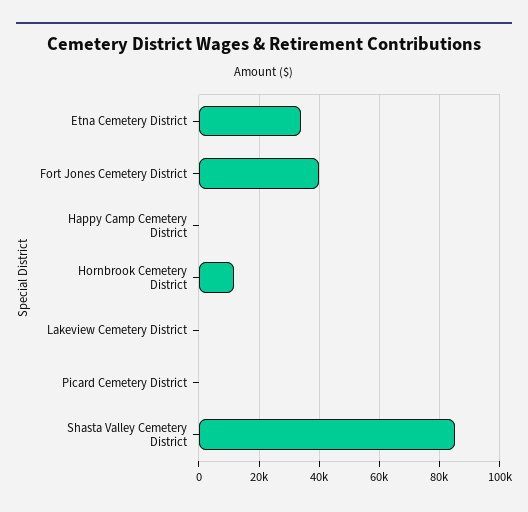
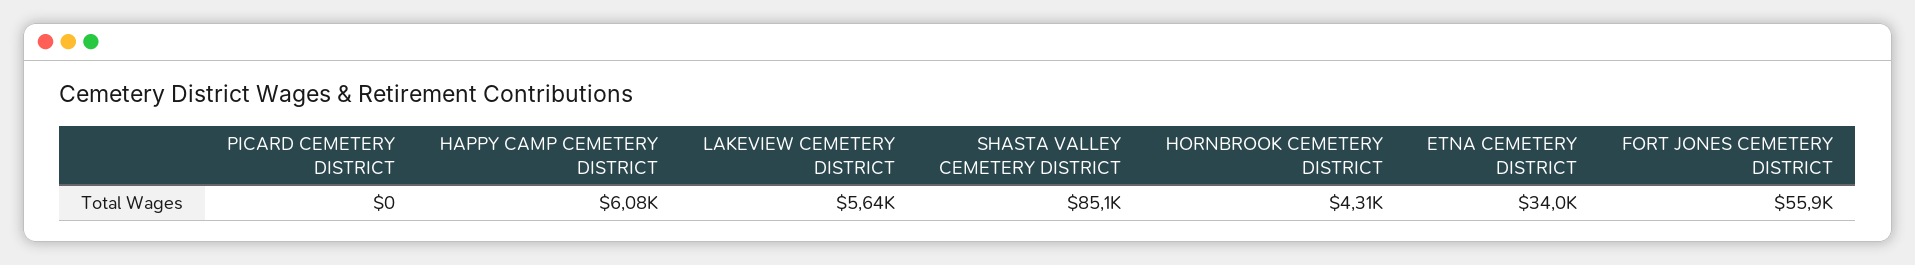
Fort Jones Cemetery District: 40000 -> 55900
Happy Camp Cemetery District: 0 -> 6080
Hornbrook Cemetery District: 12000 -> 4310
Lakeview Cemetery District: 0 -> 5640

